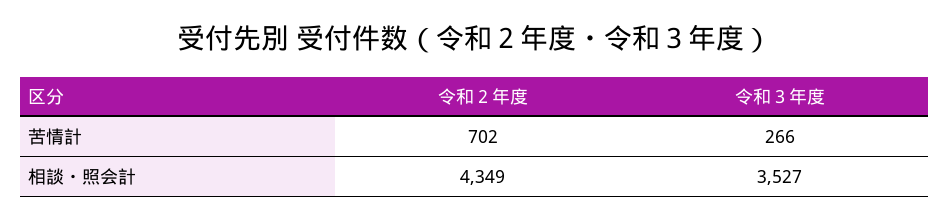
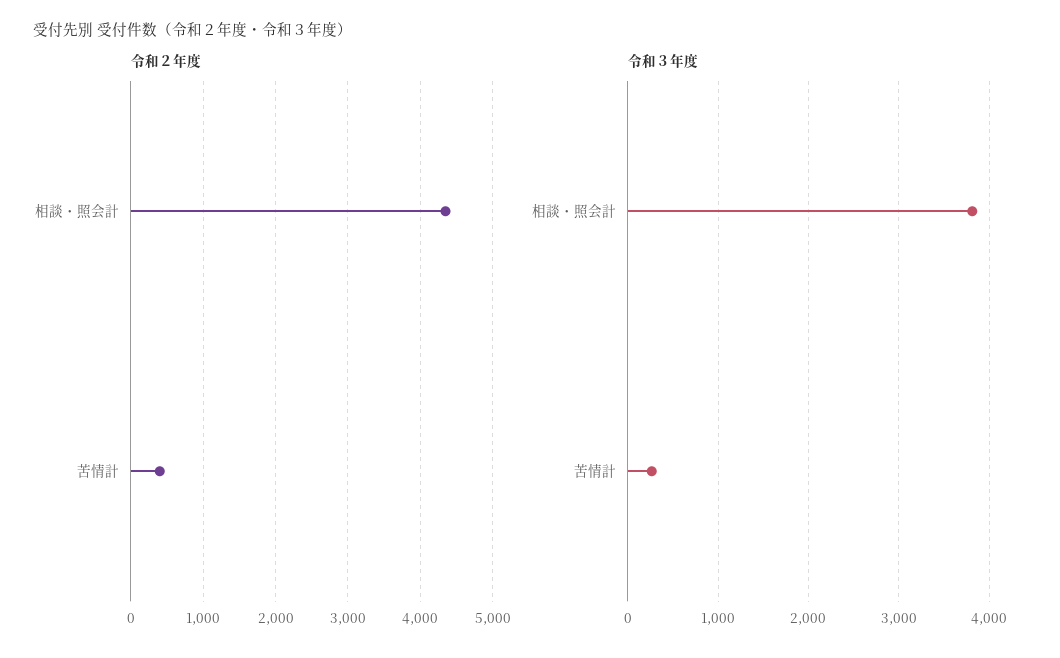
令和２年度, 苦情計: 702 -> 400
令和３年度, 相談・照会計: 3527 -> 3800

